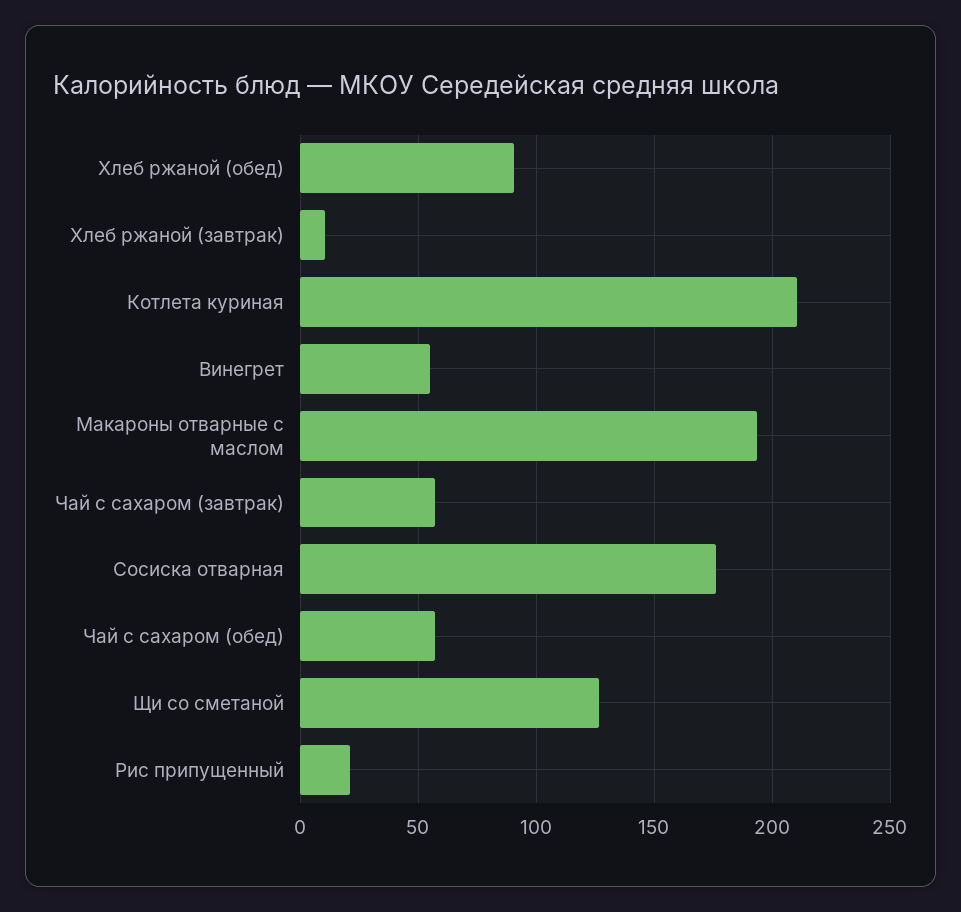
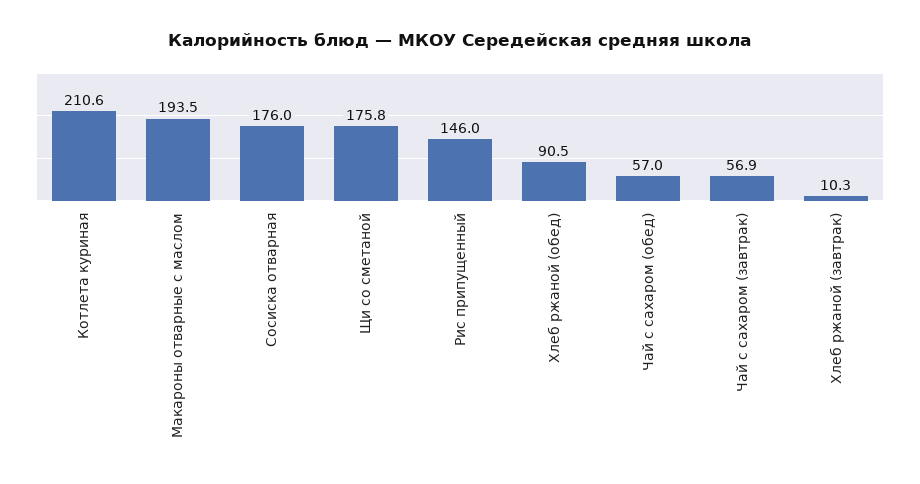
Винегрет: 55 -> none
Щи со сметаной: 125 -> 175.8
Рис припущенный: 20 -> 146

